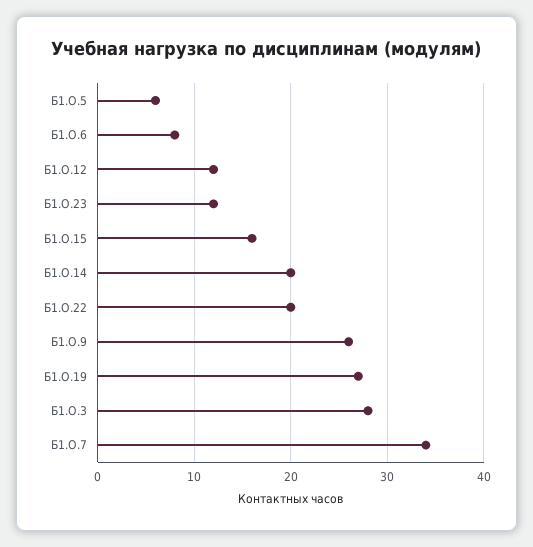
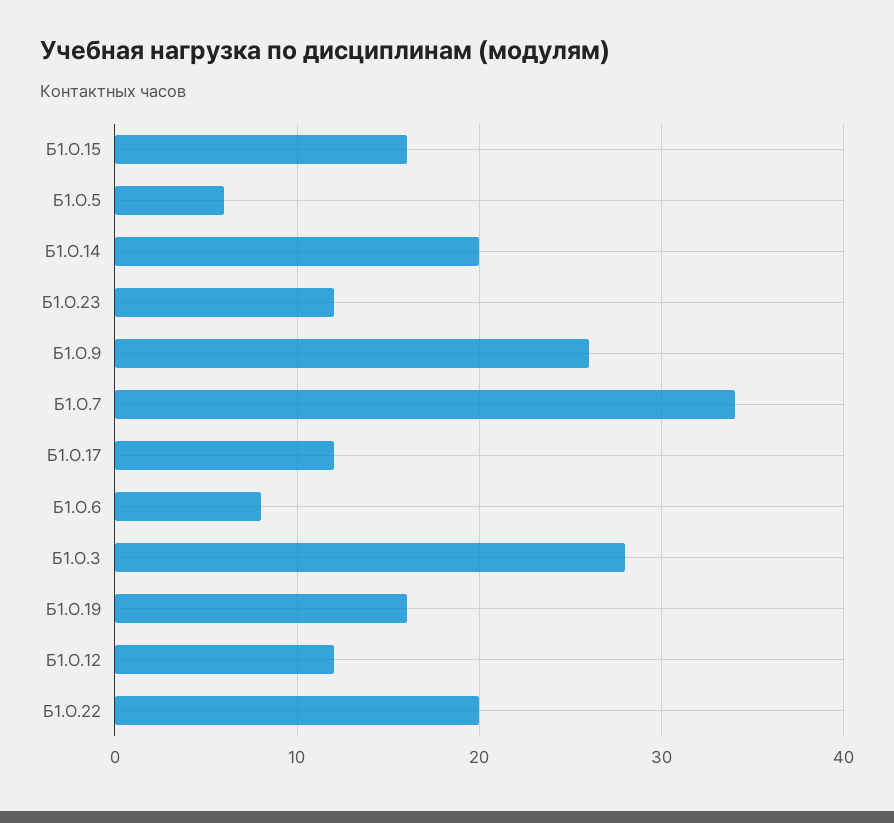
Б1.О.19: 27 -> 16
Б1.О.17: none -> 12

